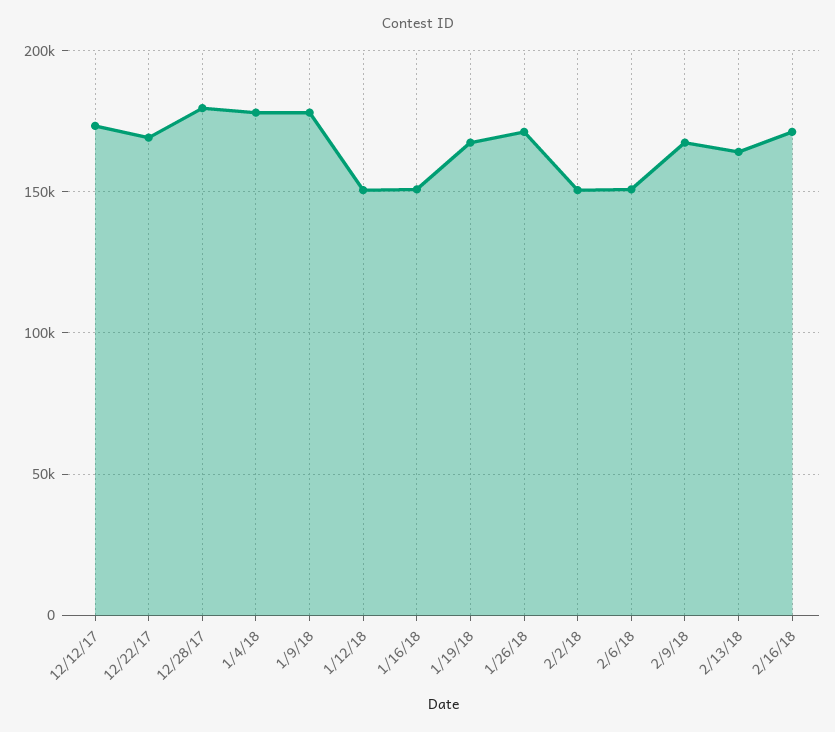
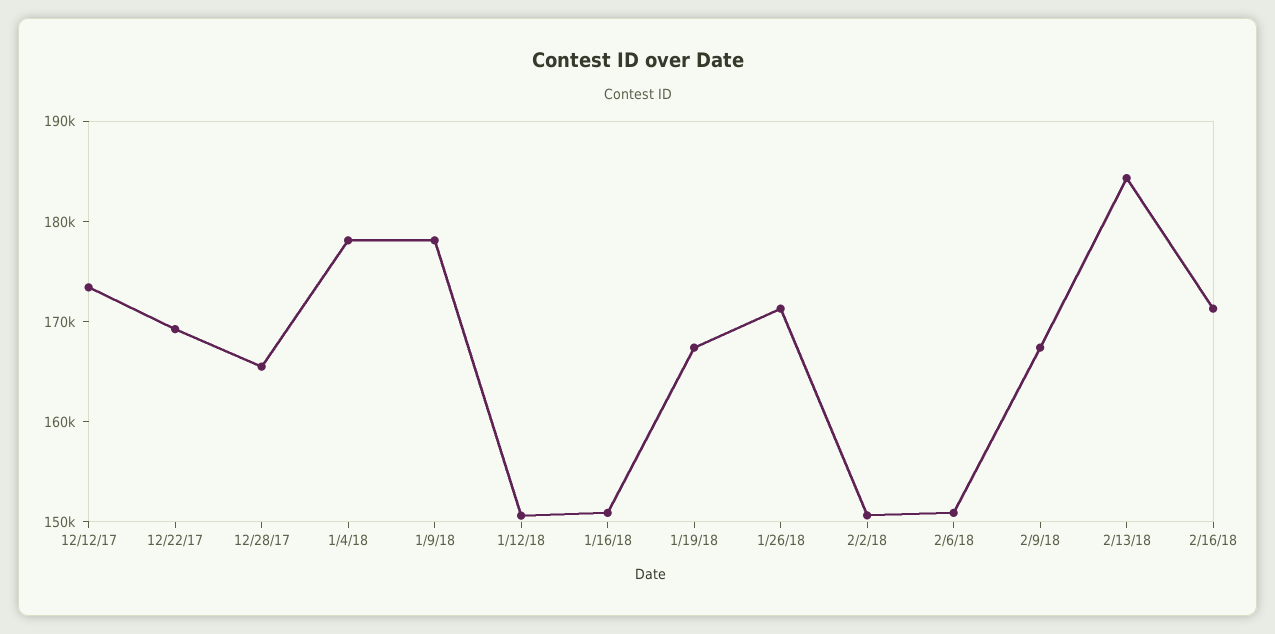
12/28/17: 180000 -> 166000
2/13/18: 165000 -> 184000

